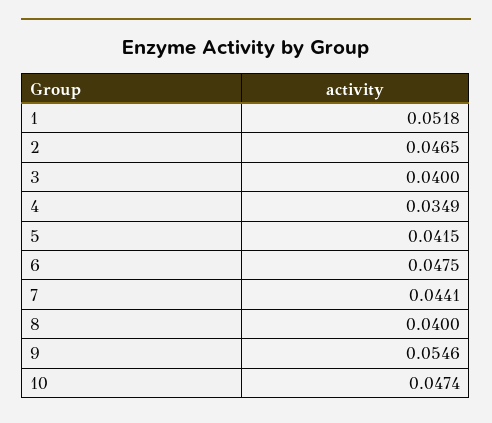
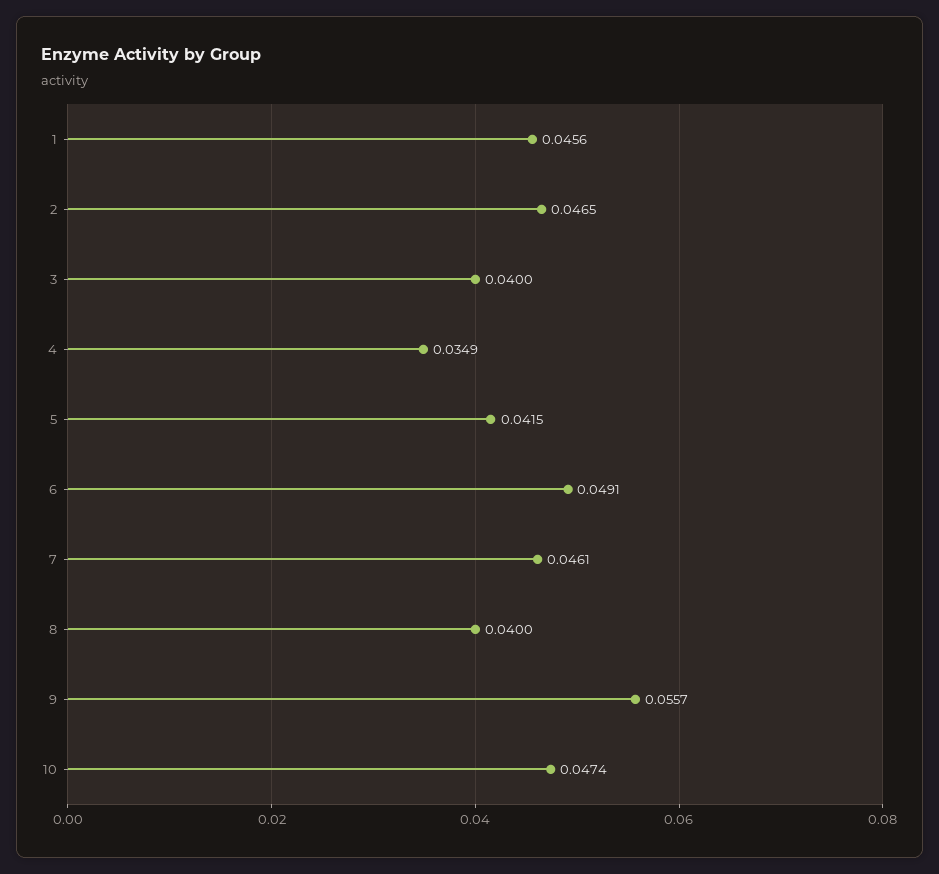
1: 0.0518 -> 0.0456
6: 0.0475 -> 0.0491
7: 0.0441 -> 0.0461
9: 0.0546 -> 0.0557

